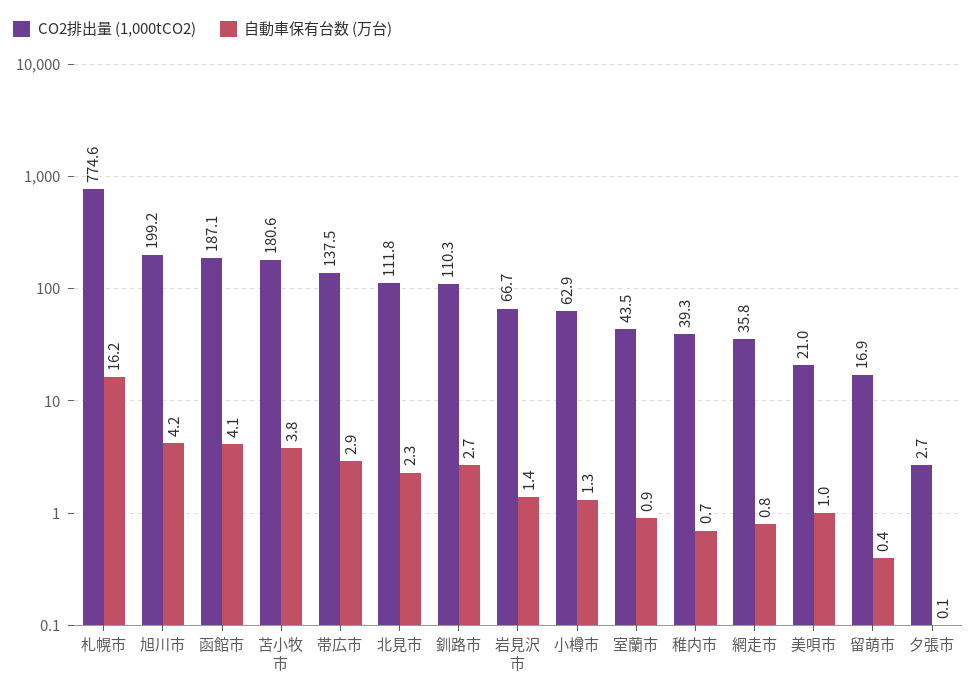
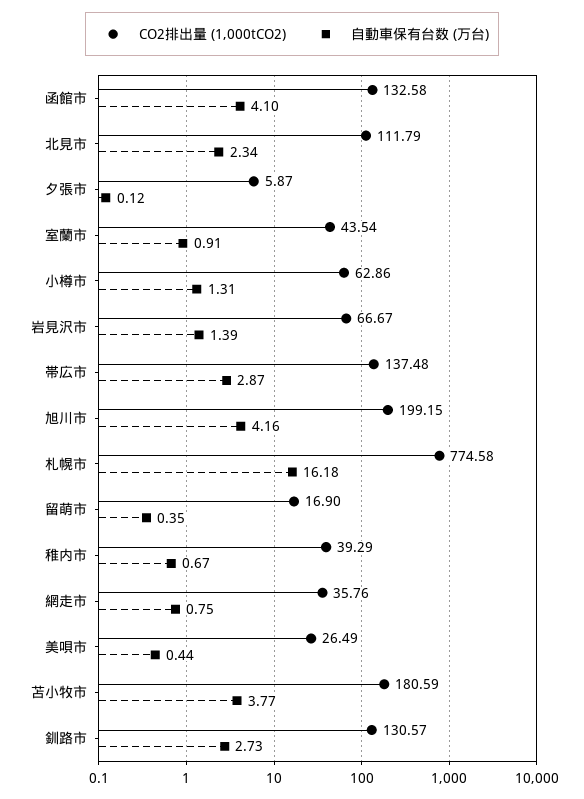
CO2排出量 (1,000tCO2), 函館市: 187.1 -> 132.58
CO2排出量 (1,000tCO2), 釧路市: 110.3 -> 130.57
CO2排出量 (1,000tCO2), 美唄市: 21 -> 26.49
自動車保有台数 (万台), 美唄市: 1 -> 0.44
CO2排出量 (1,000tCO2), 夕張市: 2.7 -> 5.87

